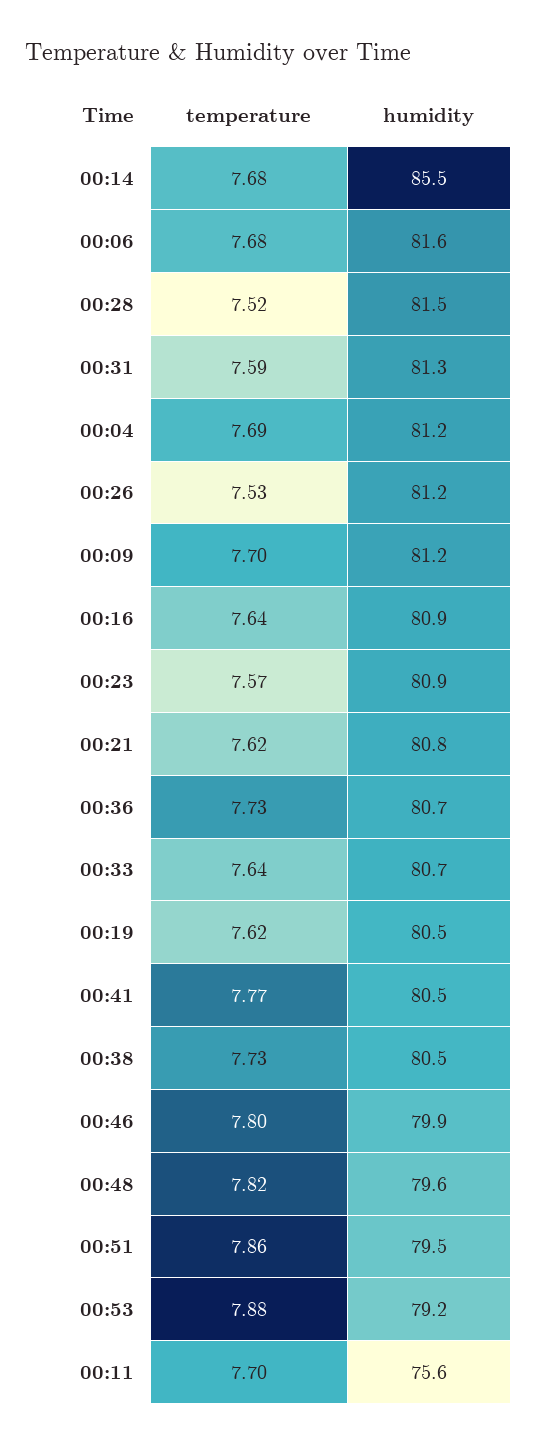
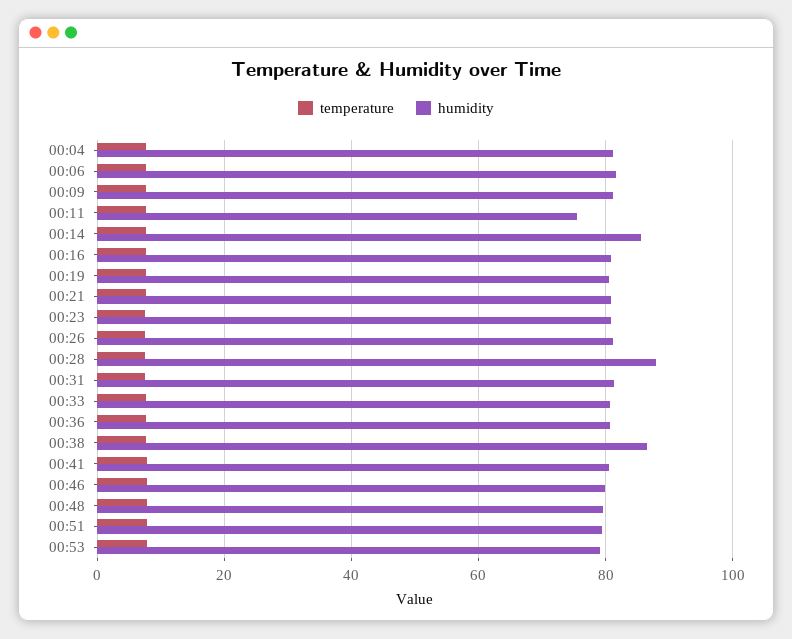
humidity, 00:28: 81.5 -> 88
humidity, 00:38: 80.5 -> 86

